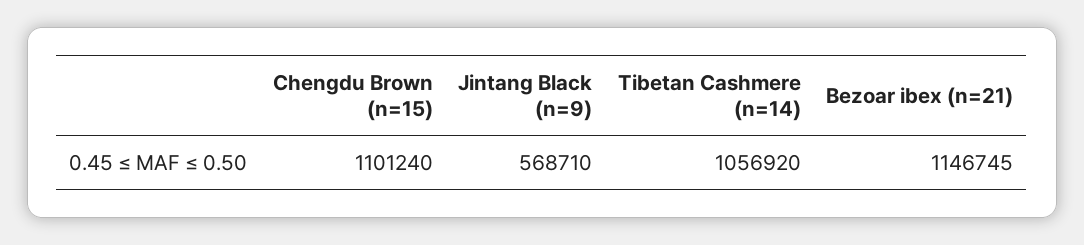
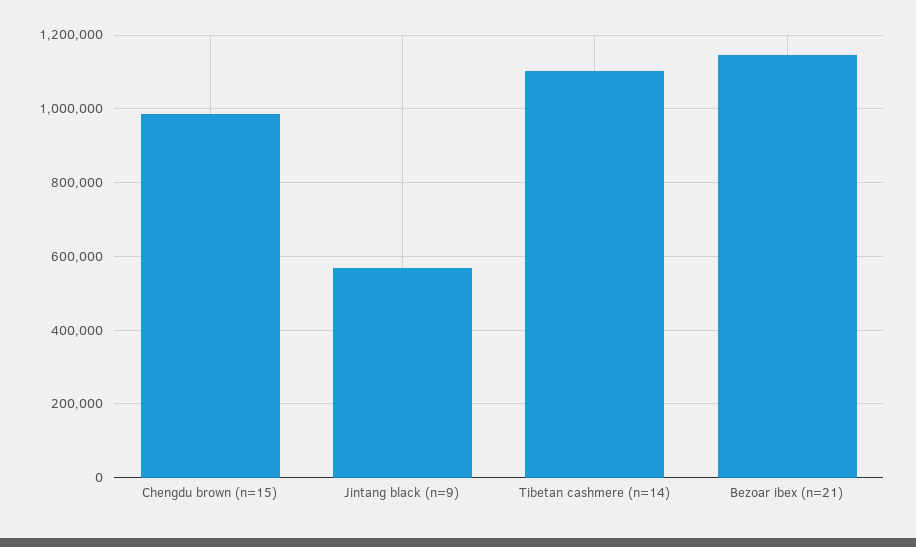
Chengdu Brown (n=15): 1101240 -> 980000
Tibetan Cashmere (n=14): 1056920 -> 1100000

